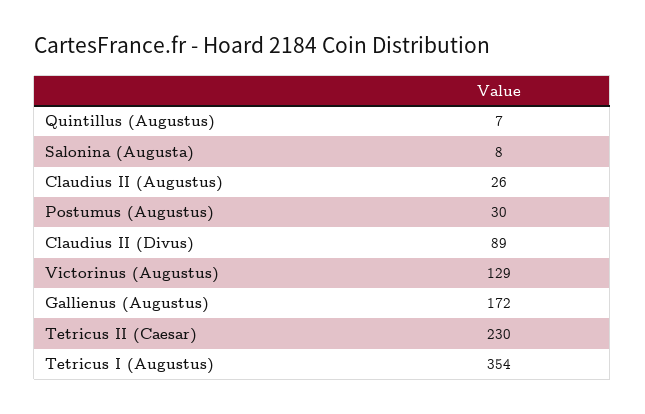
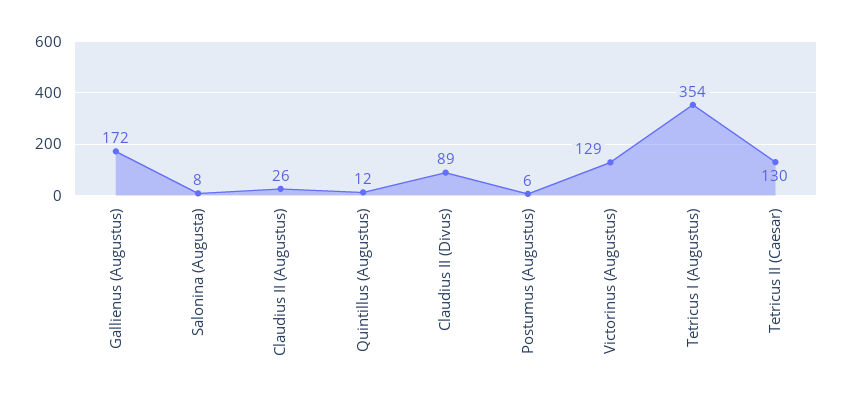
Quintillus (Augustus): 7 -> 12
Postumus (Augustus): 30 -> 6
Tetricus II (Caesar): 230 -> 130

